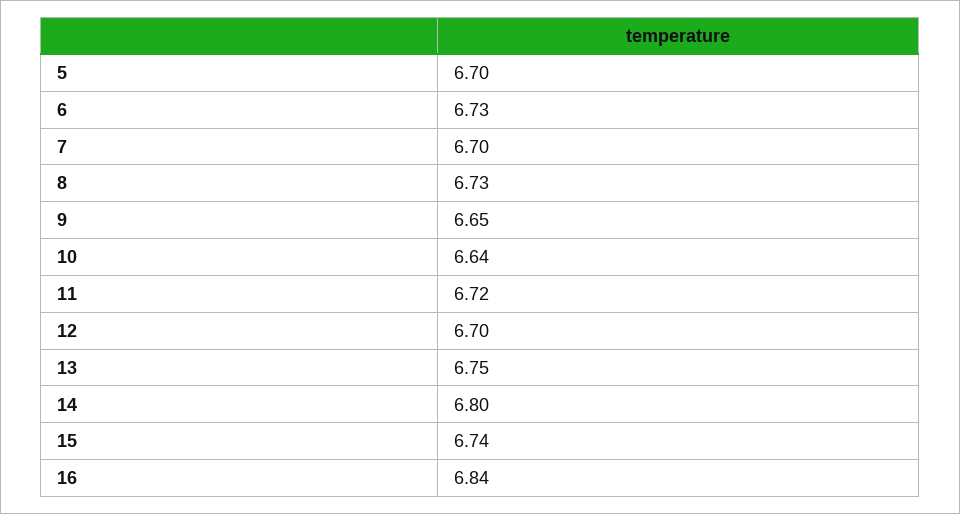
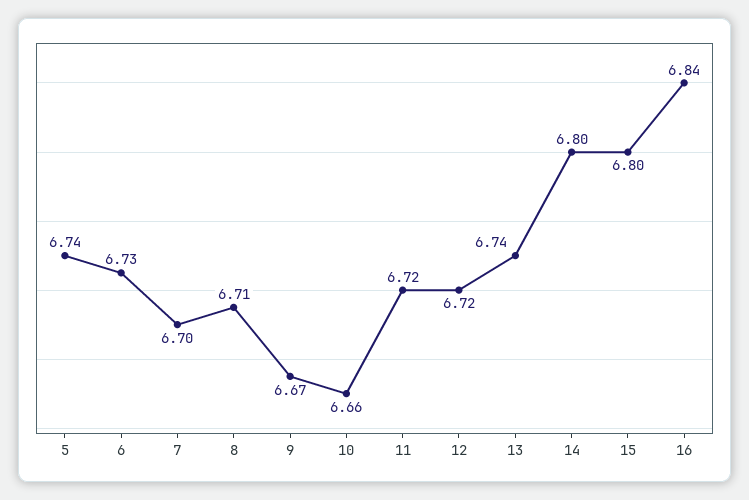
5: 6.7 -> 6.74
8: 6.73 -> 6.71
9: 6.65 -> 6.67
10: 6.64 -> 6.66
12: 6.7 -> 6.72
13: 6.75 -> 6.74
15: 6.74 -> 6.8

